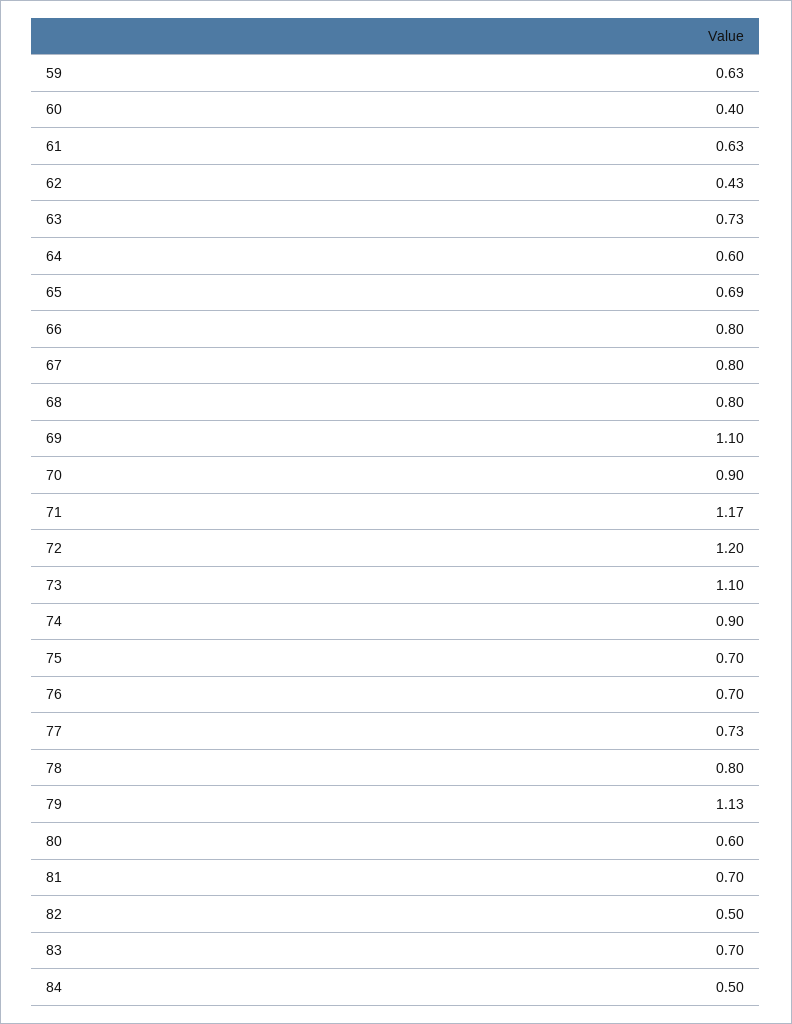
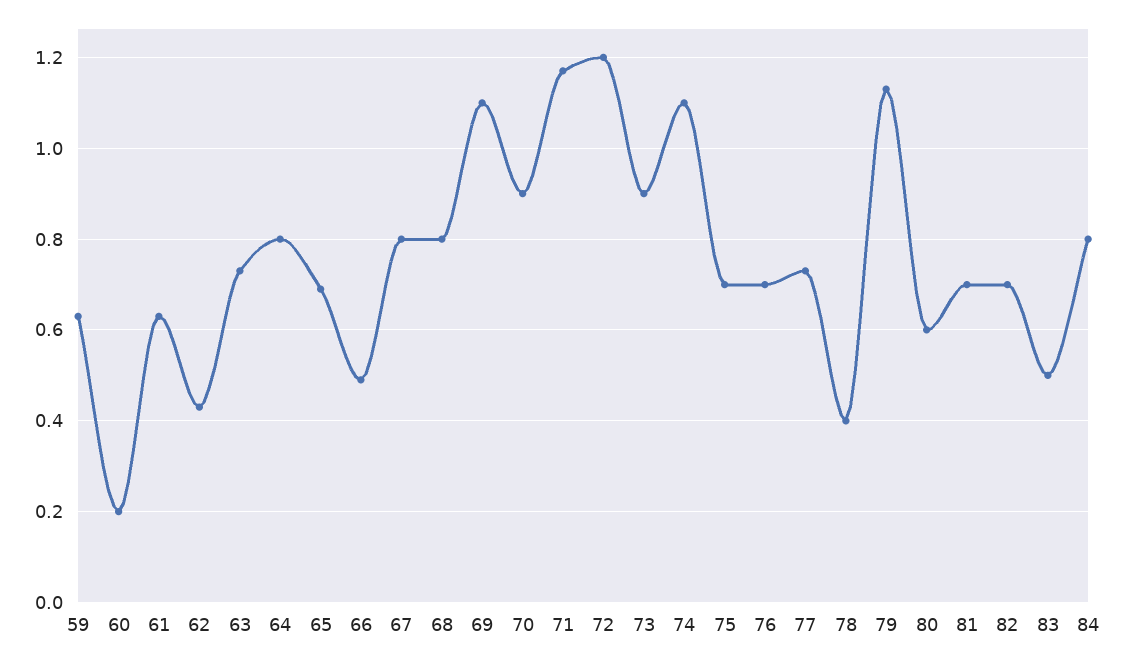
60: 0.4 -> 0.2
64: 0.6 -> 0.8
66: 0.8 -> 0.5
73: 1.1 -> 0.9
74: 0.9 -> 1.1
78: 0.8 -> 0.4
82: 0.5 -> 0.7
83: 0.7 -> 0.5
84: 0.5 -> 0.8

